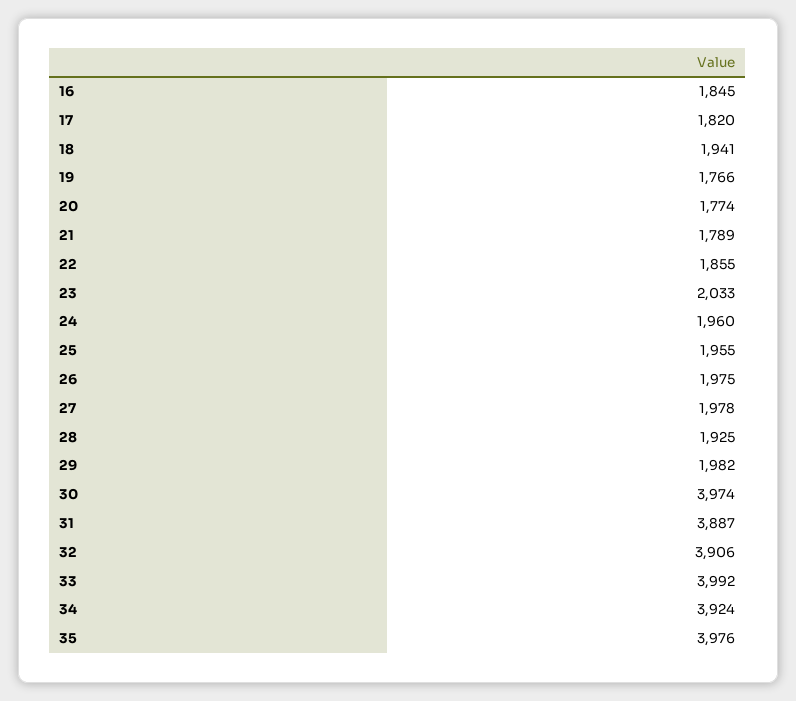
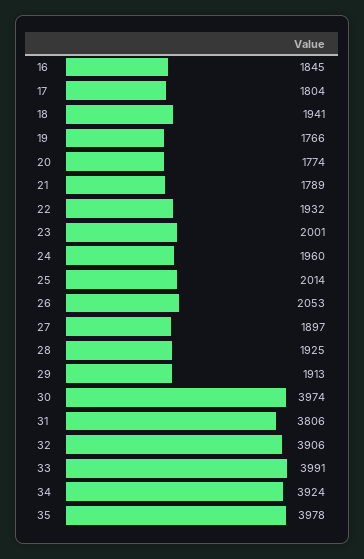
17: 1820 -> 1804
22: 1855 -> 1932
23: 2033 -> 2001
25: 1955 -> 2014
26: 1975 -> 2053
27: 1978 -> 1897
29: 1982 -> 1913
31: 3887 -> 3806
33: 3992 -> 3991
35: 3976 -> 3978

